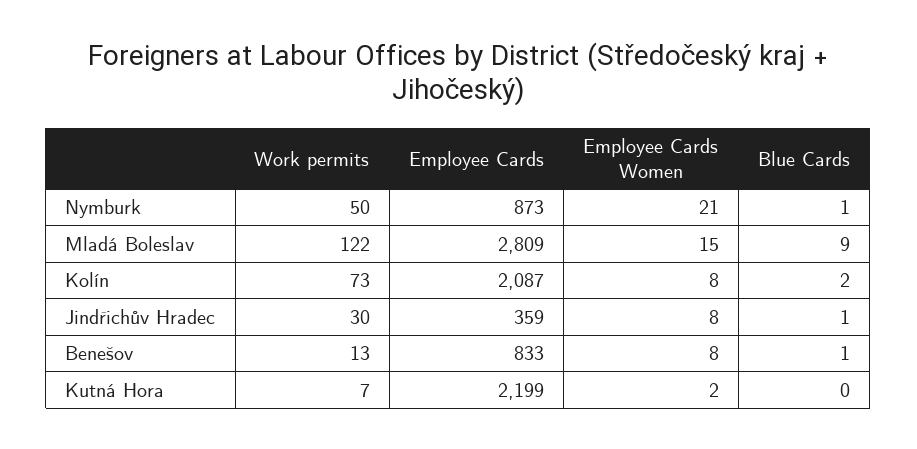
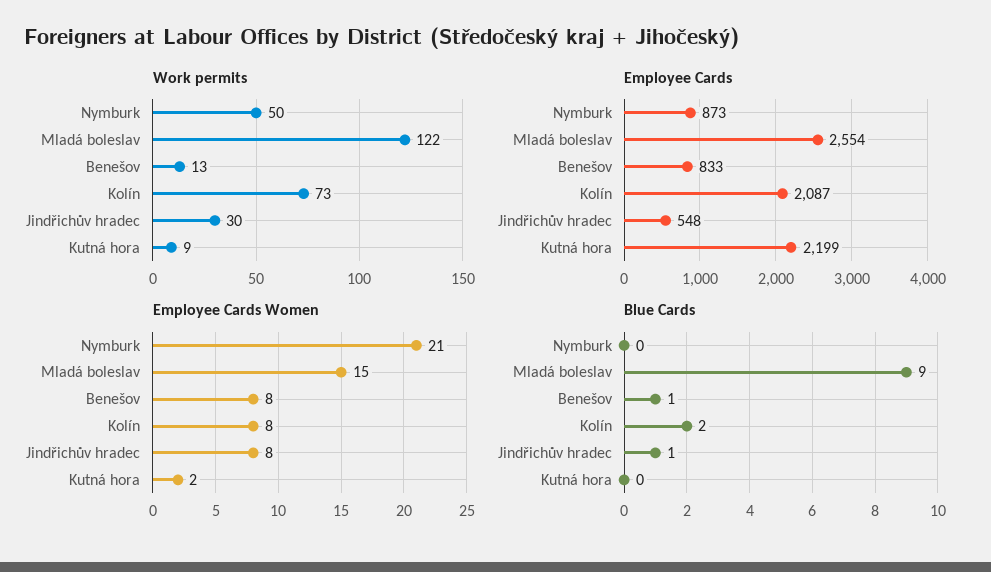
Blue Cards, Nymburk: 1 -> 0
Employee Cards, Mladá Boleslav: 2809 -> 2554
Employee Cards, Jindřichův Hradec: 359 -> 548
Work permits, Kutná Hora: 7 -> 9

